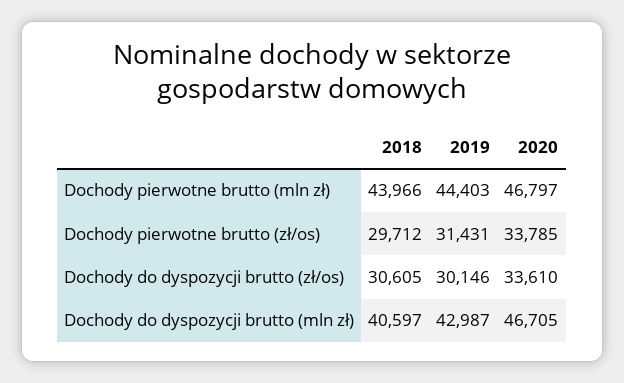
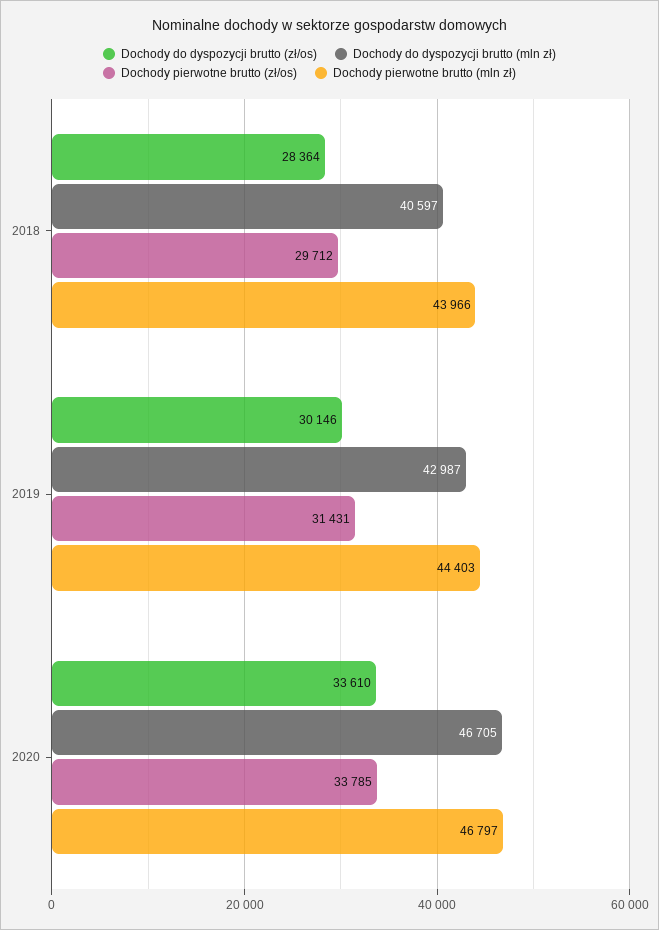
Dochody do dyspozycji brutto (zł/os), 2018: 30605 -> 28364

